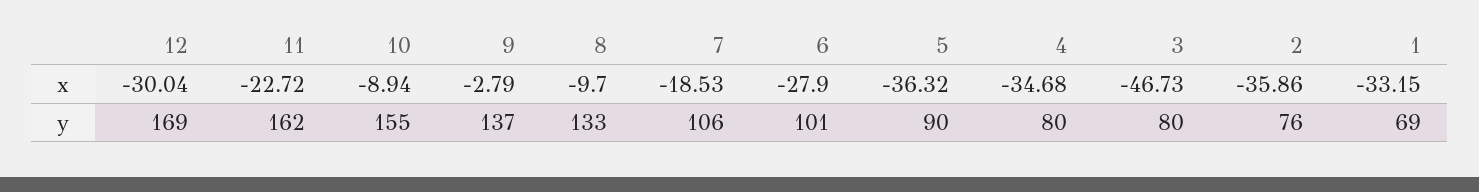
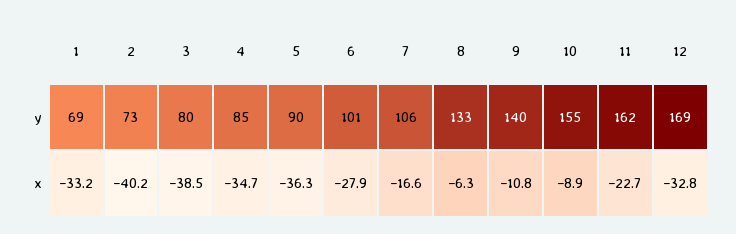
12, x: -30.04 -> -32.8
9, x: -2.79 -> -10.8
8, x: -9.7 -> -6.3
7, x: -18.53 -> -16.6
3, x: -46.73 -> -38.5
2, x: -35.86 -> -40.2
9, y: 137 -> 140
4, y: 80 -> 85
2, y: 76 -> 73

